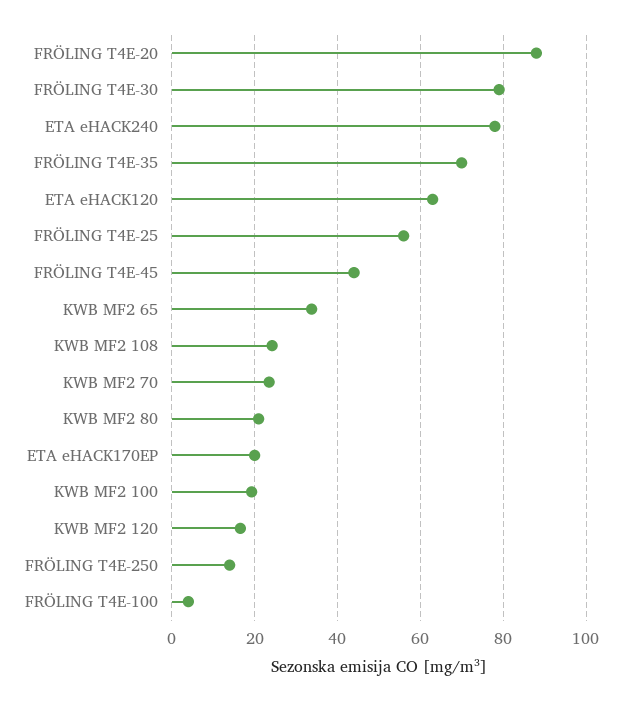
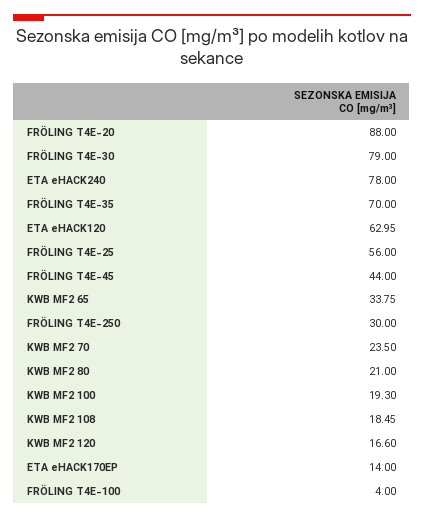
KWB MF2 108: 24 -> 18.45
ETA eHACK170EP: 20 -> 14
FRÖLING T4E-250: 14 -> 30

